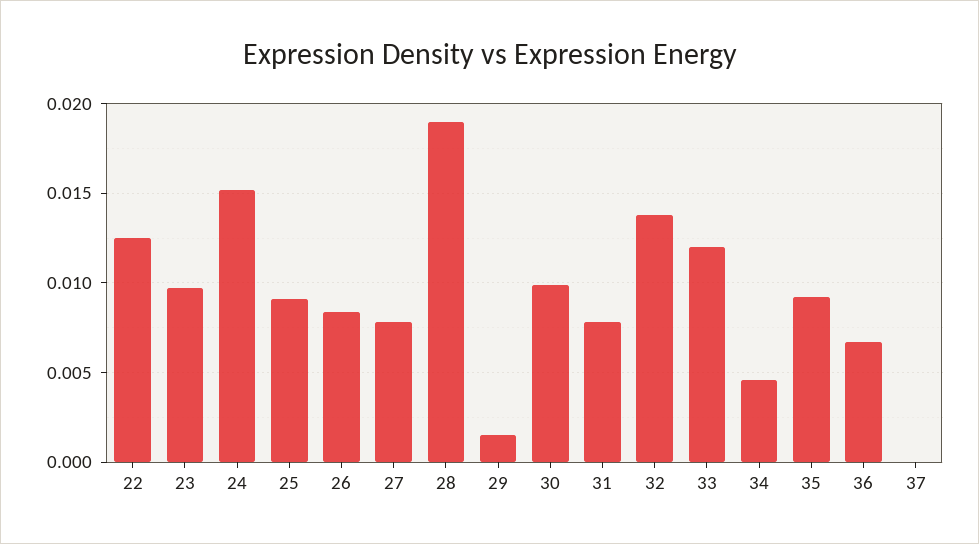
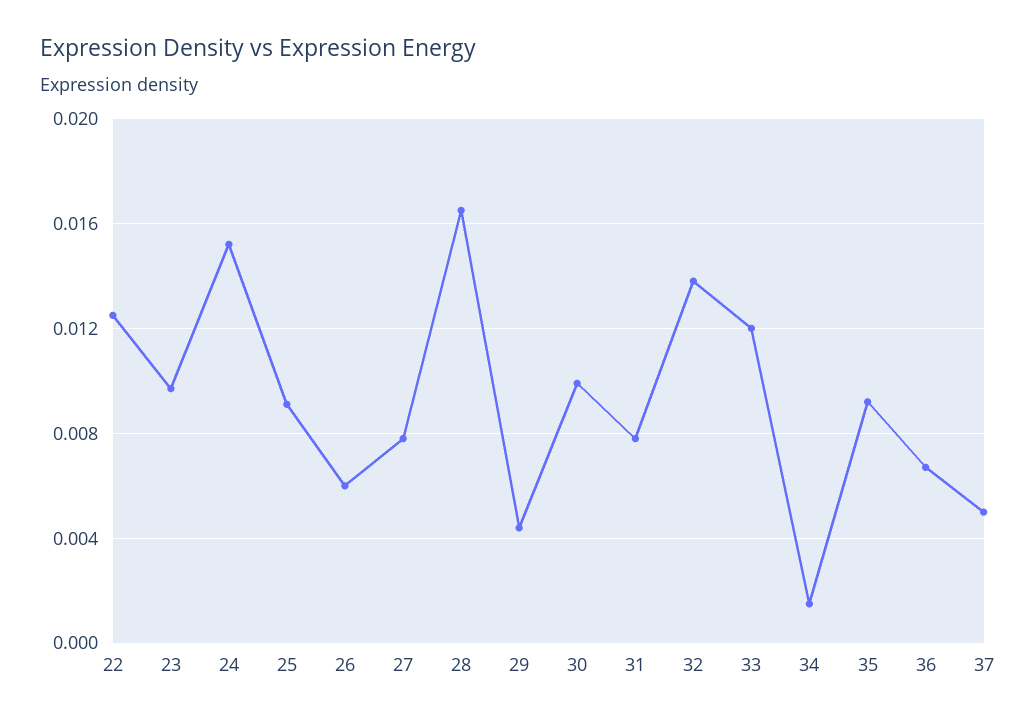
26: 0.0085 -> 0.006
28: 0.019 -> 0.0165
29: 0.0015 -> 0.0045
34: 0.0045 -> 0.0015
37: 0 -> 0.005

